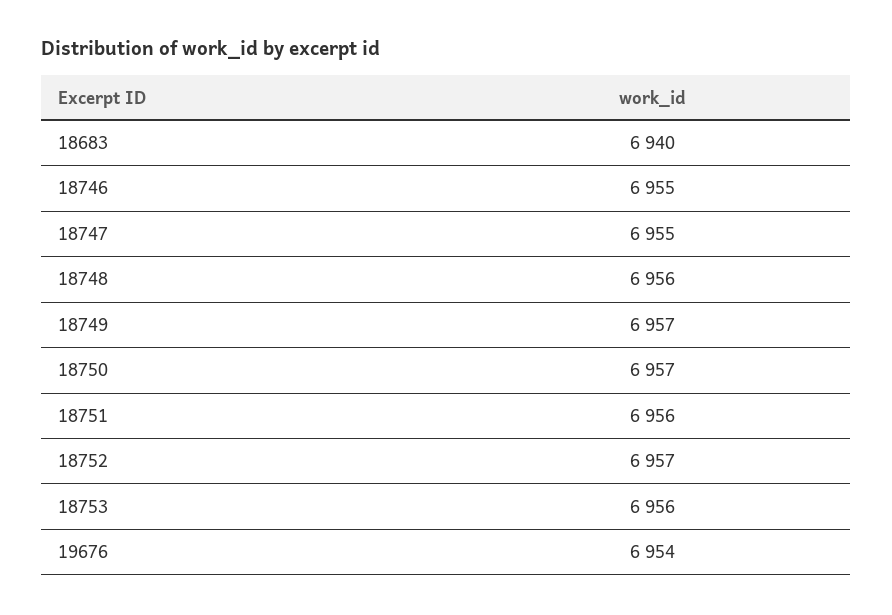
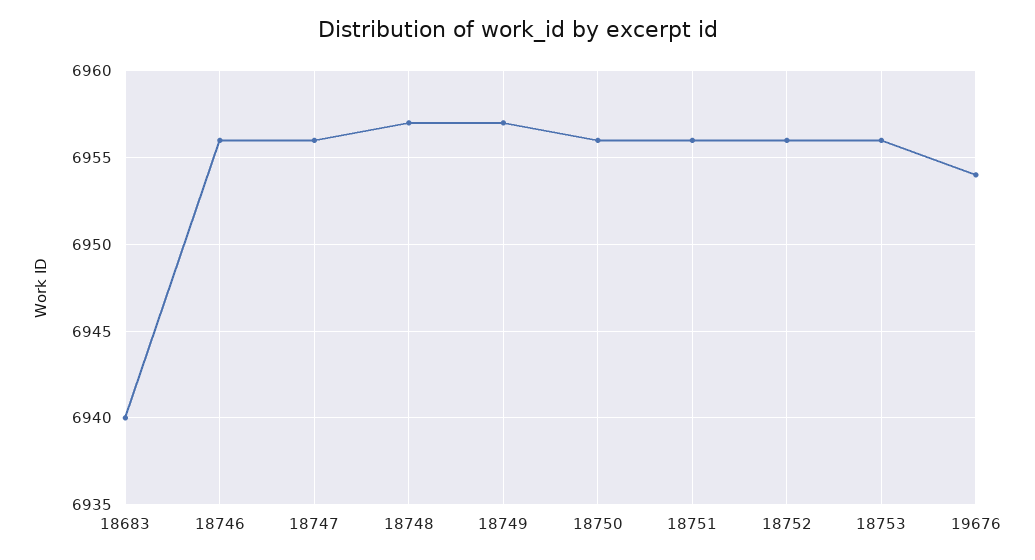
18746: 6955 -> 6956
18747: 6955 -> 6956
18748: 6956 -> 6957
18750: 6957 -> 6956
18752: 6957 -> 6956

